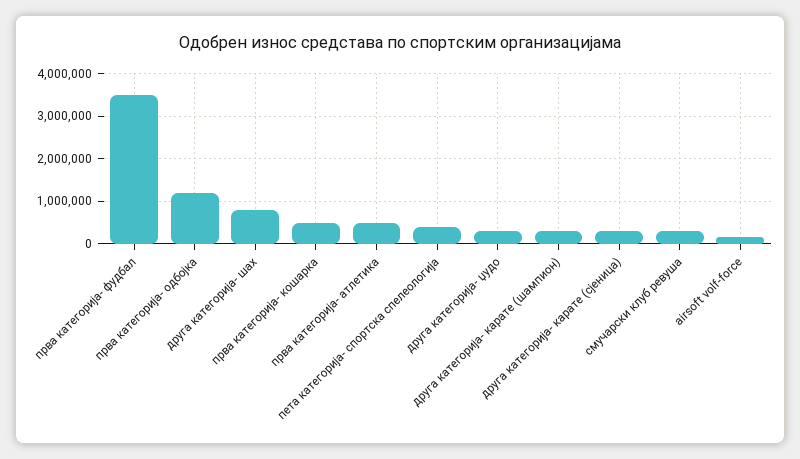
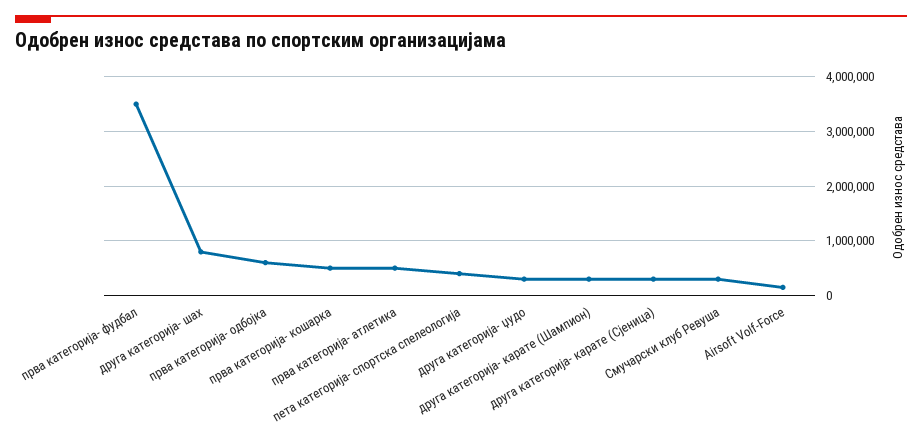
прва категорија- одбојка: 1200000 -> 600000

